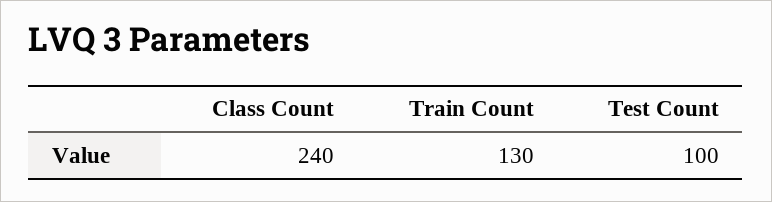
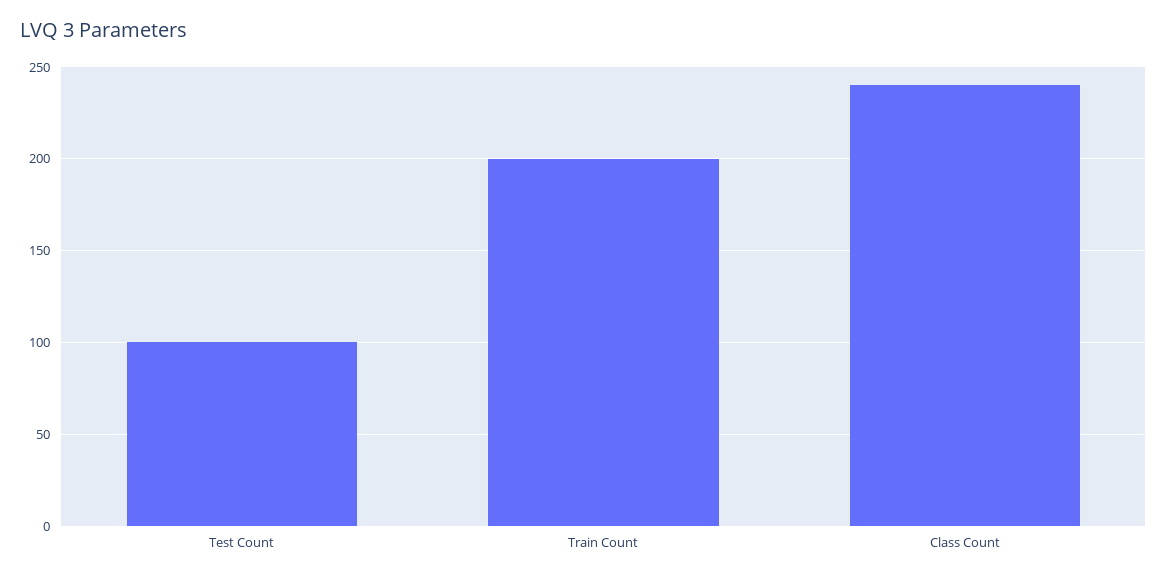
Train Count: 130 -> 200

